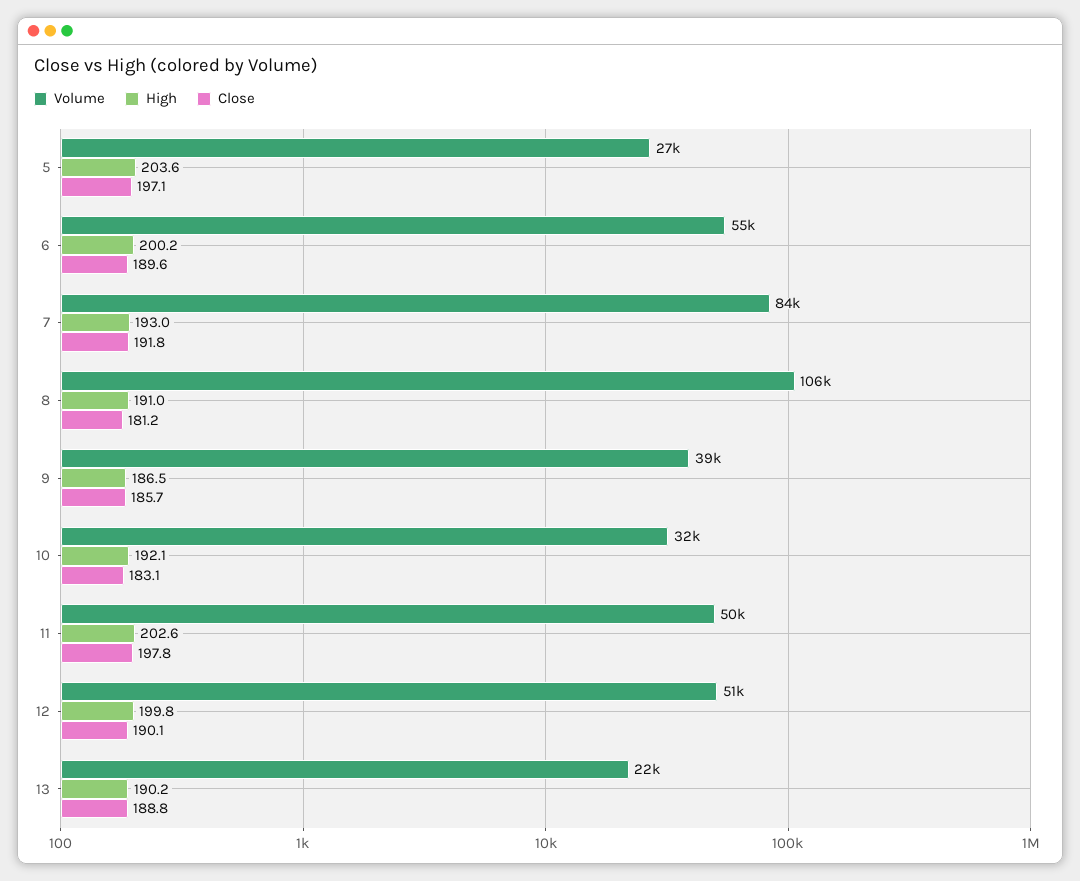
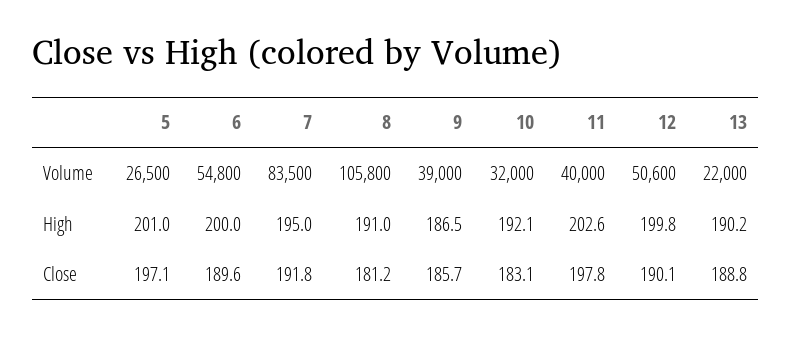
High, 5: 203.6 -> 201
High, 6: 200.2 -> 200
High, 7: 193 -> 195
Volume, 11: 50000 -> 40000

